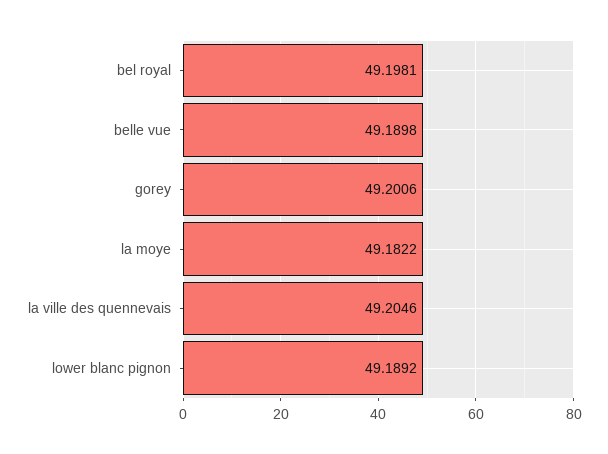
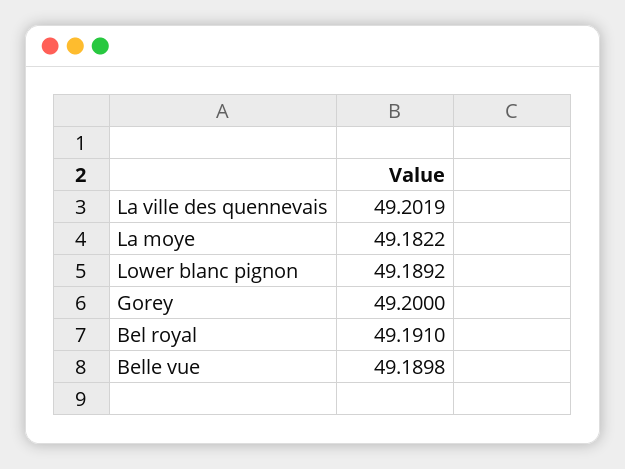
bel royal: 49.1981 -> 49.191
gorey: 49.2006 -> 49.2
la ville des quennevais: 49.2046 -> 49.2019

